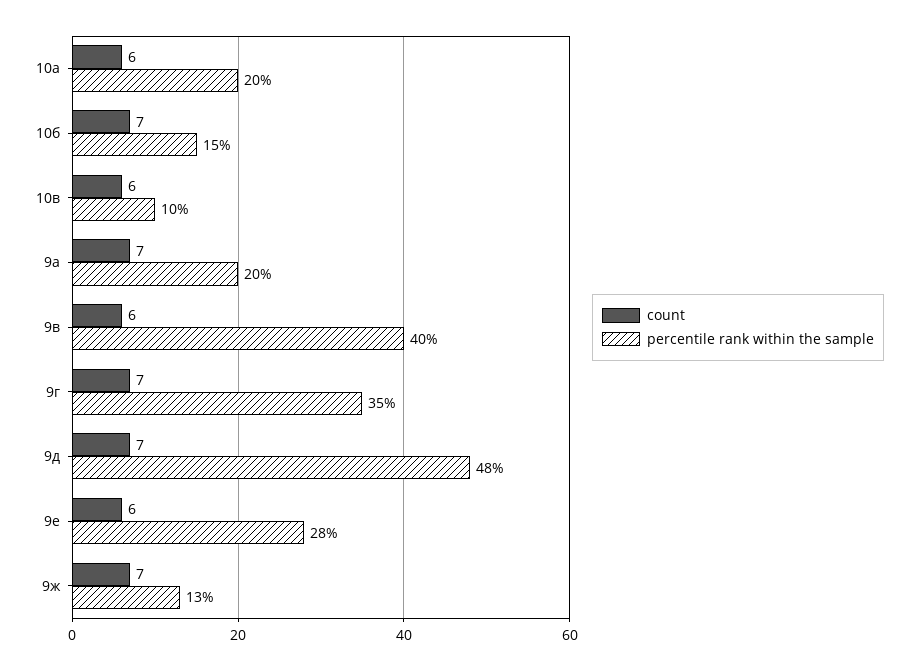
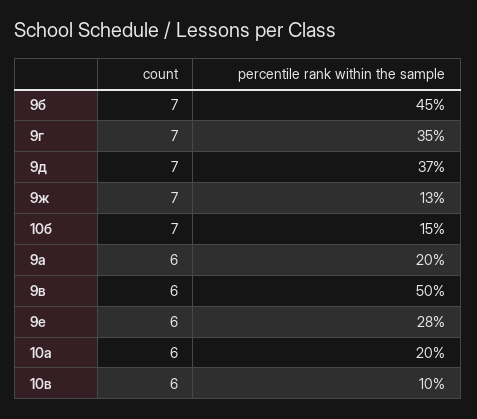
count, 9а: 7 -> 6
percentile rank within the sample, 9в: 40 -> 50
percentile rank within the sample, 9д: 48 -> 37
count, 9б: none -> 7
percentile rank within the sample, 9б: none -> 45

